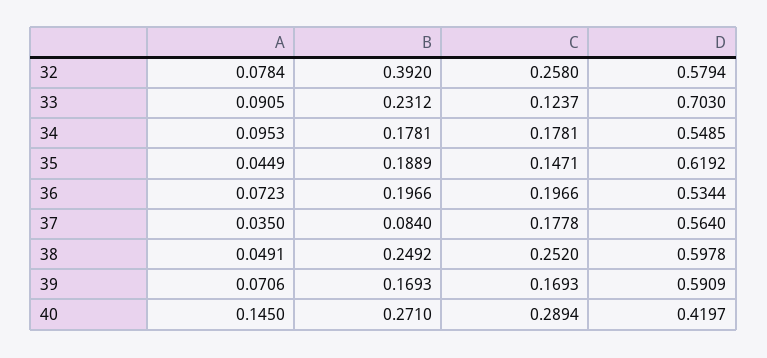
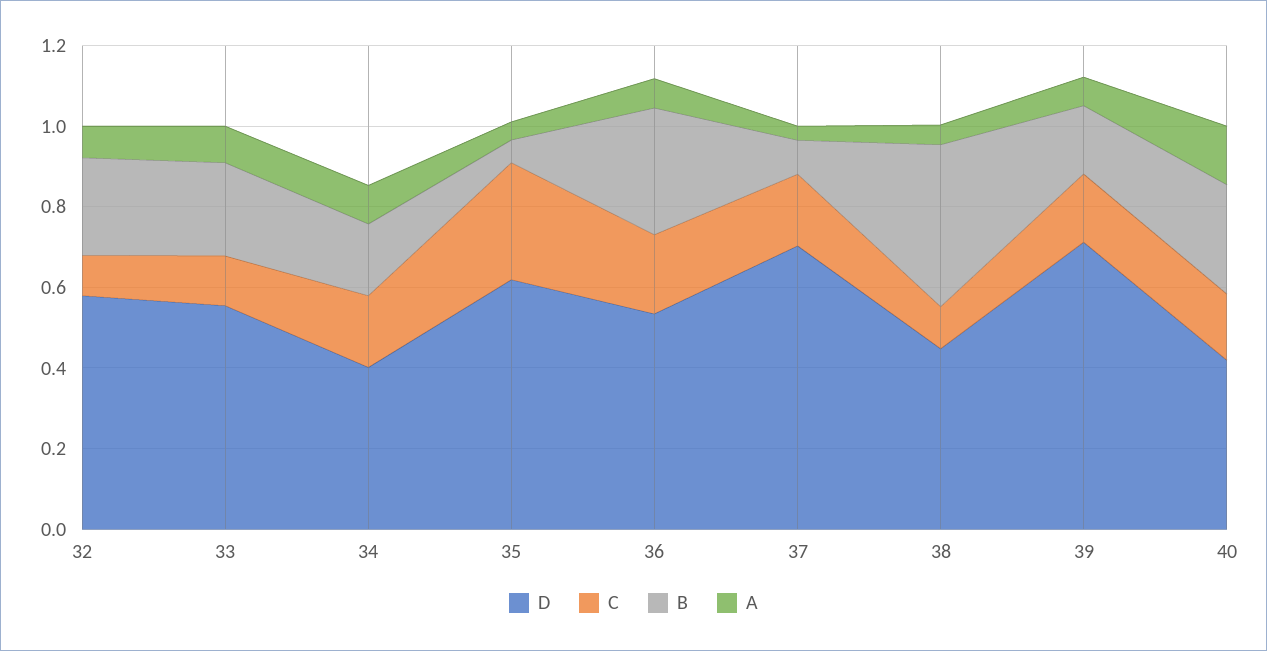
B, 32: 0.392 -> 0.25
C, 32: 0.258 -> 0.1
D, 33: 0.703 -> 0.55
D, 34: 0.5485 -> 0.4
B, 35: 0.1889 -> 0.05
C, 35: 0.1471 -> 0.3
B, 36: 0.1966 -> 0.3
D, 37: 0.564 -> 0.7
B, 38: 0.2492 -> 0.4
C, 38: 0.252 -> 0.1
D, 38: 0.5978 -> 0.45
D, 39: 0.5909 -> 0.7
C, 40: 0.2894 -> 0.15

